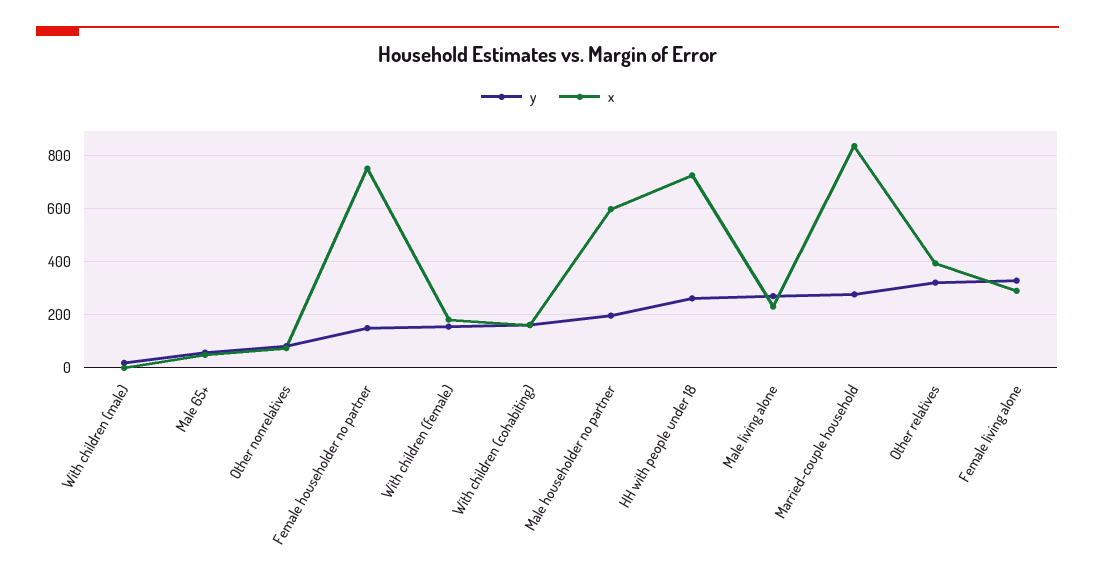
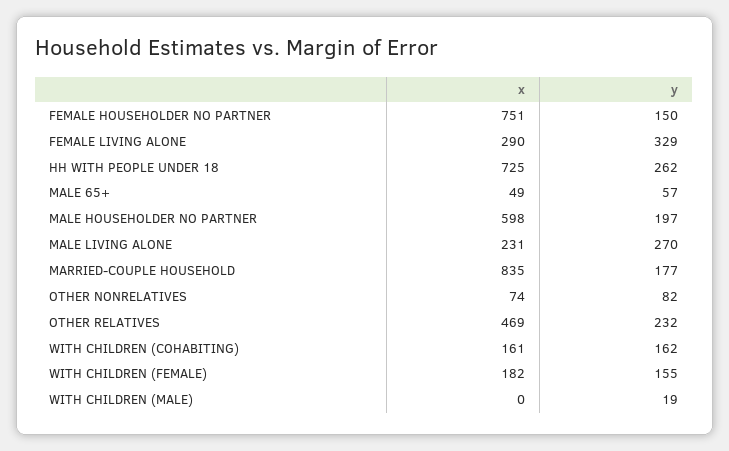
y, Married-couple household: 275 -> 177
y, Other relatives: 325 -> 232
x, Other relatives: 400 -> 469

